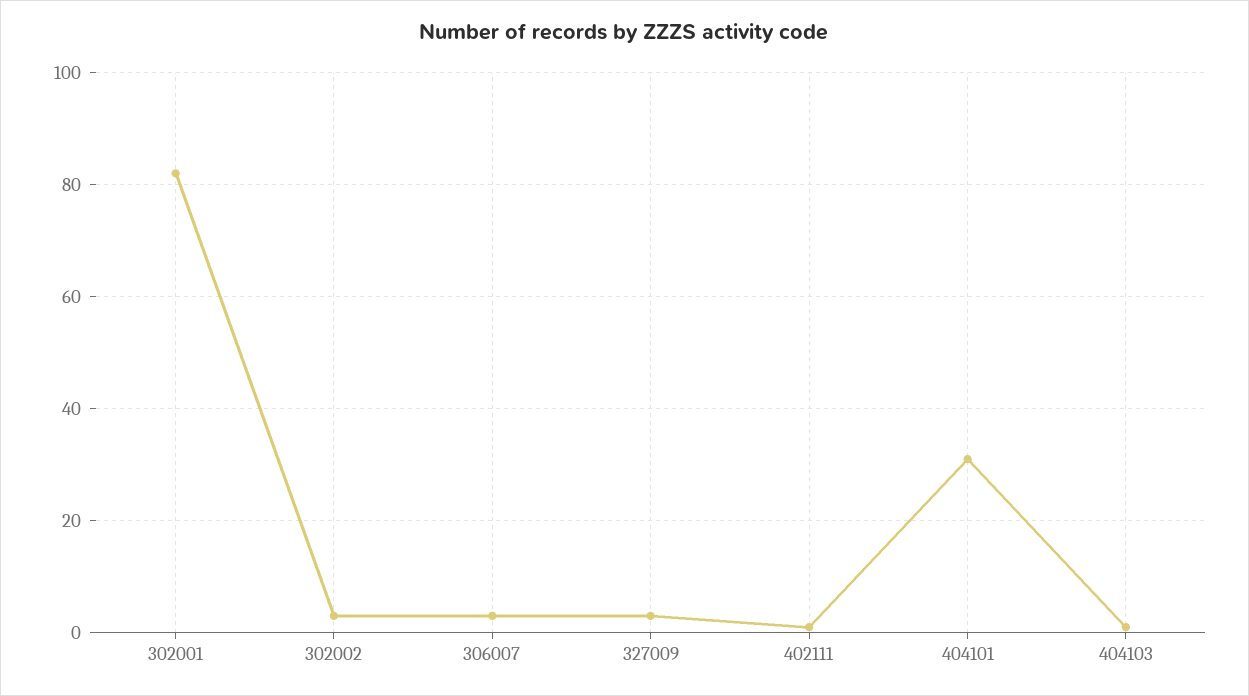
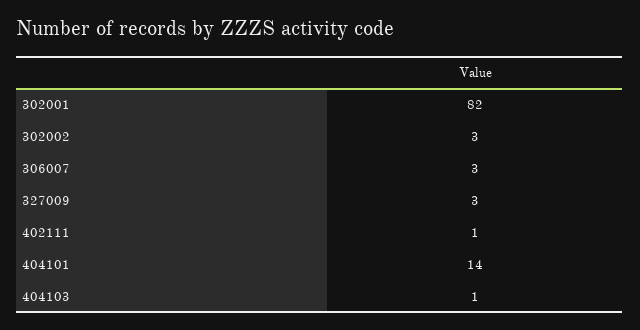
404101: 30 -> 14

